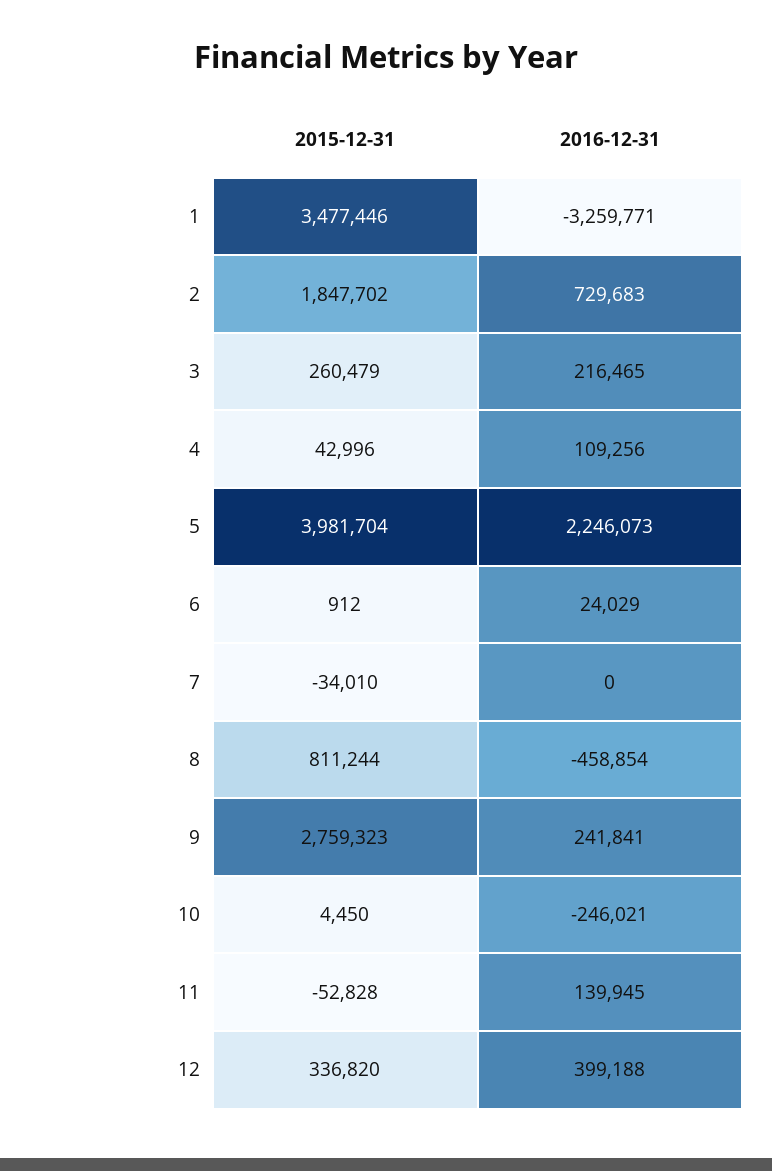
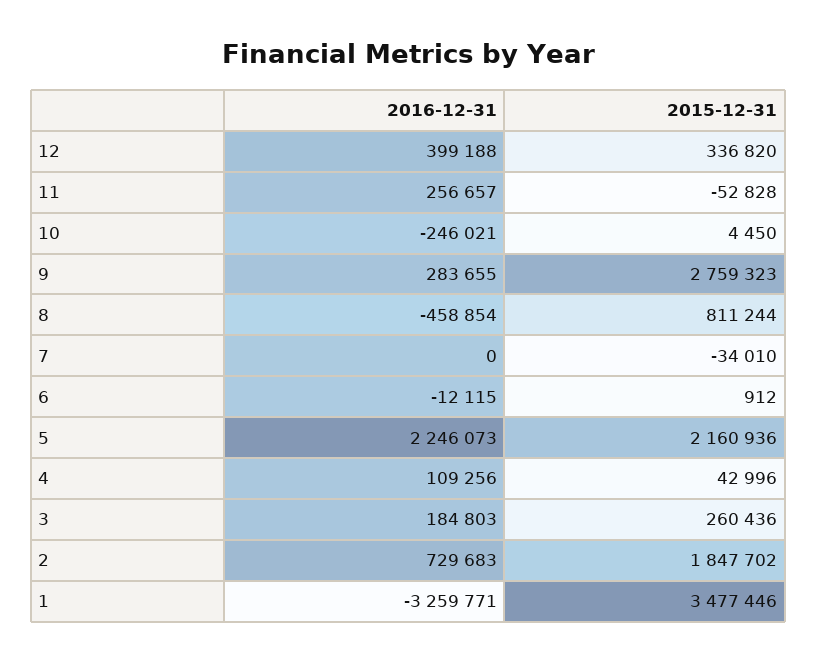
2015-12-31, 3: 260479 -> 260436
2016-12-31, 3: 216465 -> 184803
2015-12-31, 5: 3981704 -> 2160936
2016-12-31, 6: 24029 -> -12115
2016-12-31, 9: 241841 -> 283655
2016-12-31, 11: 139945 -> 256657

